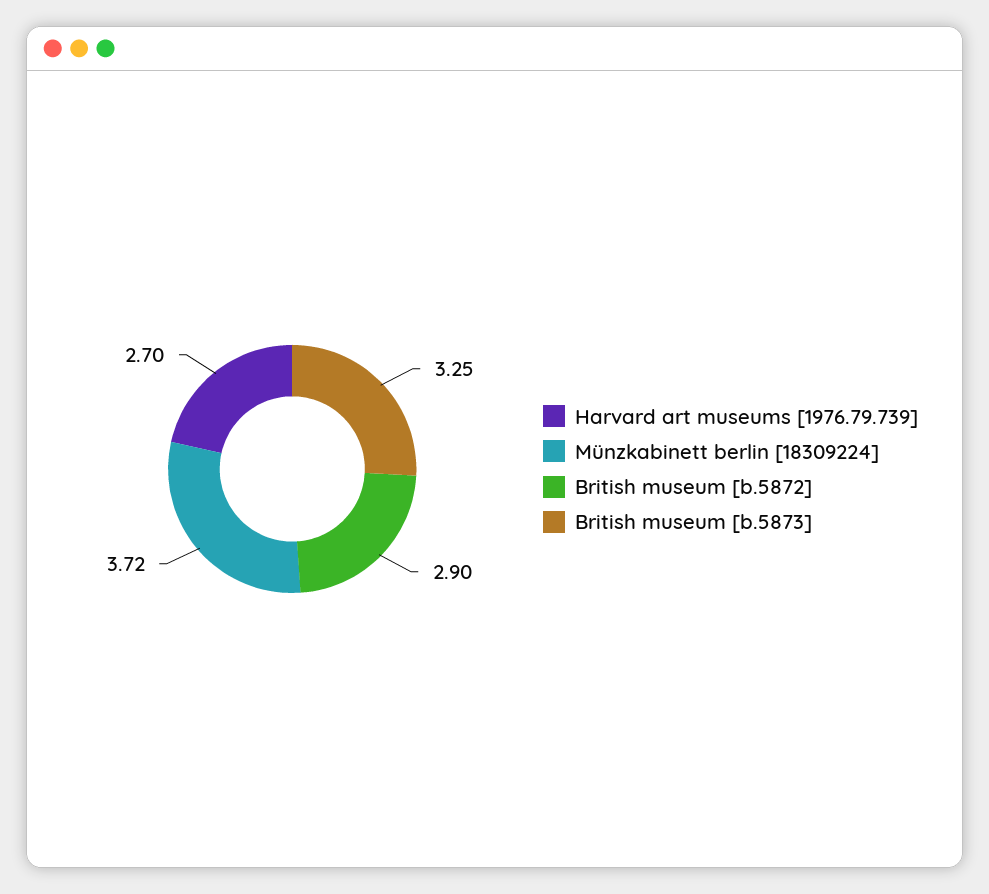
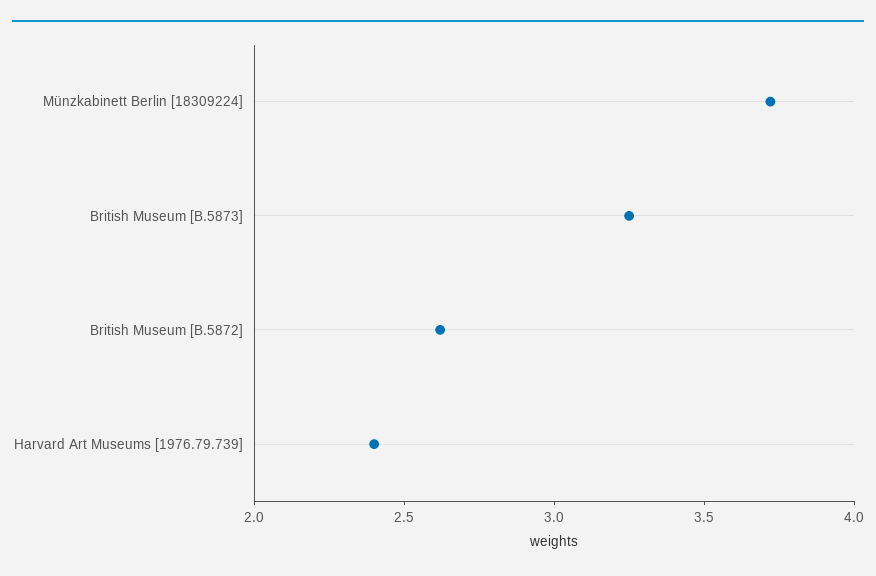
Harvard art museums [1976.79.739]: 2.7 -> 2.4
British museum [b.5872]: 2.9 -> 2.6

